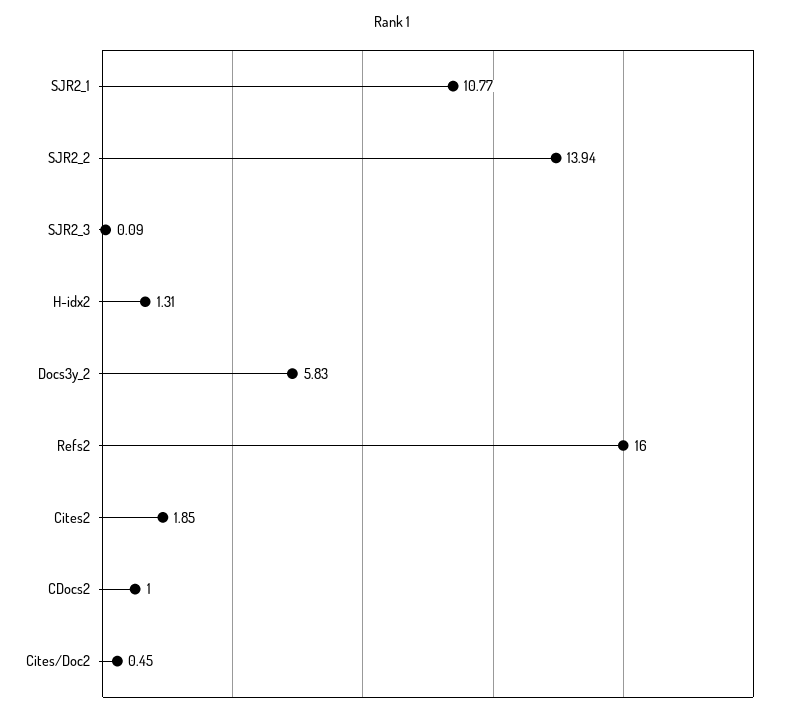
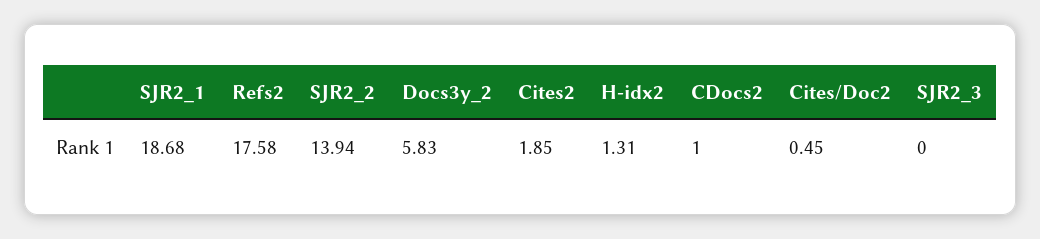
SJR2_1: 10.77 -> 18.68
SJR2_3: 0.09 -> 0
Refs2: 16 -> 17.58

